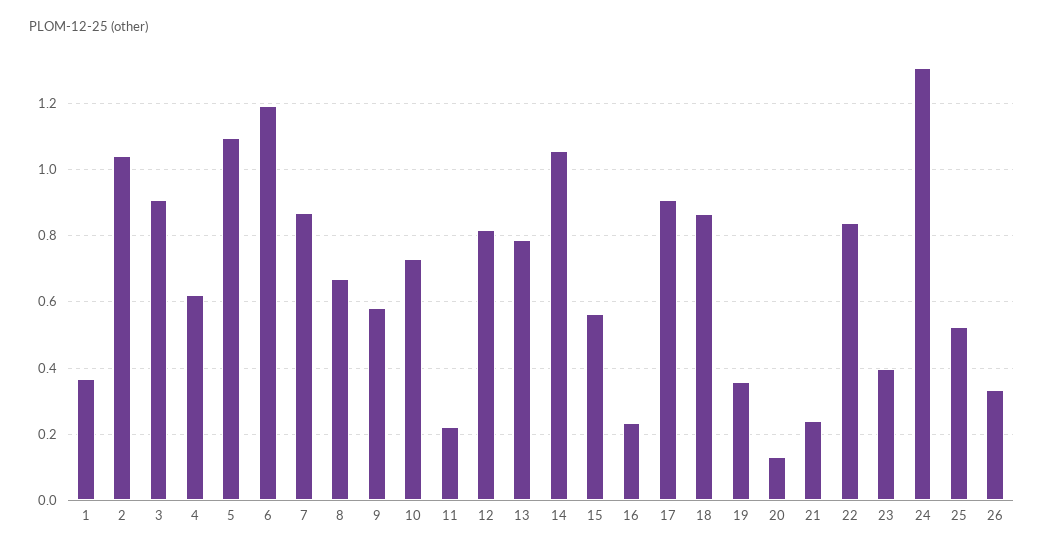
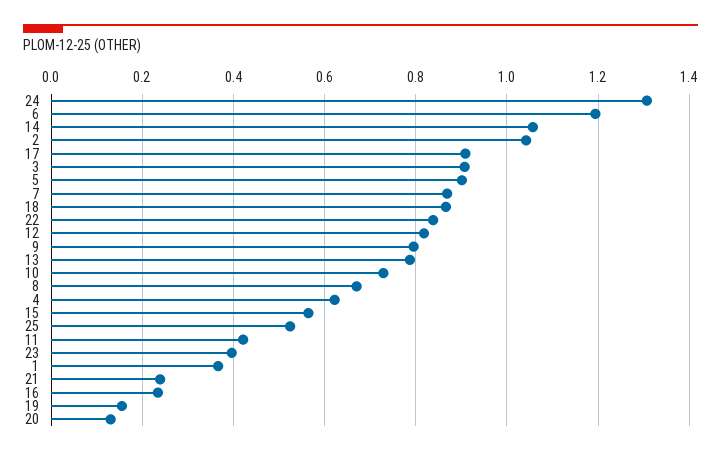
5: 1.1 -> 0.9
9: 0.58 -> 0.8
11: 0.22 -> 0.42
19: 0.36 -> 0.16
26: 0.34 -> none

